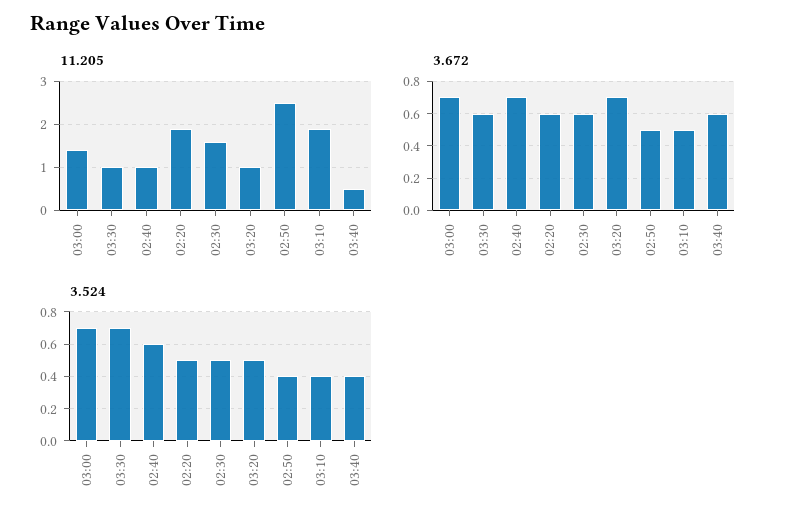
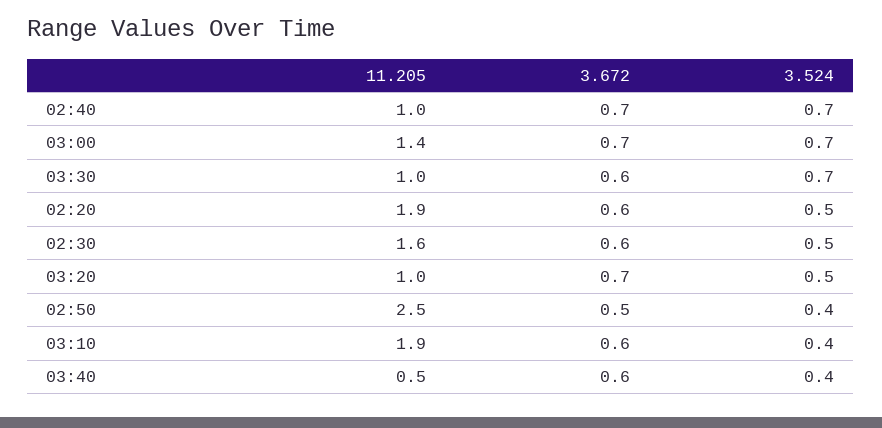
3.672, 03:10: 0.5 -> 0.6
3.524, 02:40: 0.6 -> 0.7

